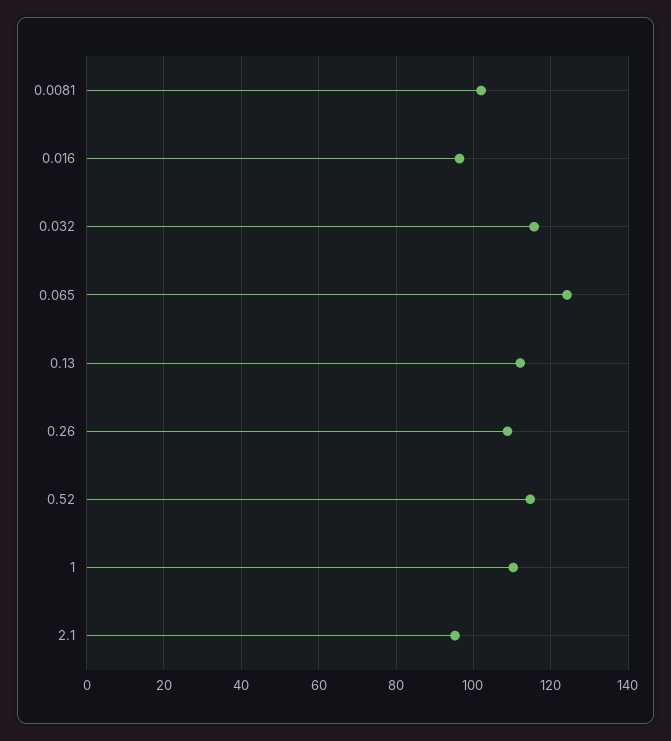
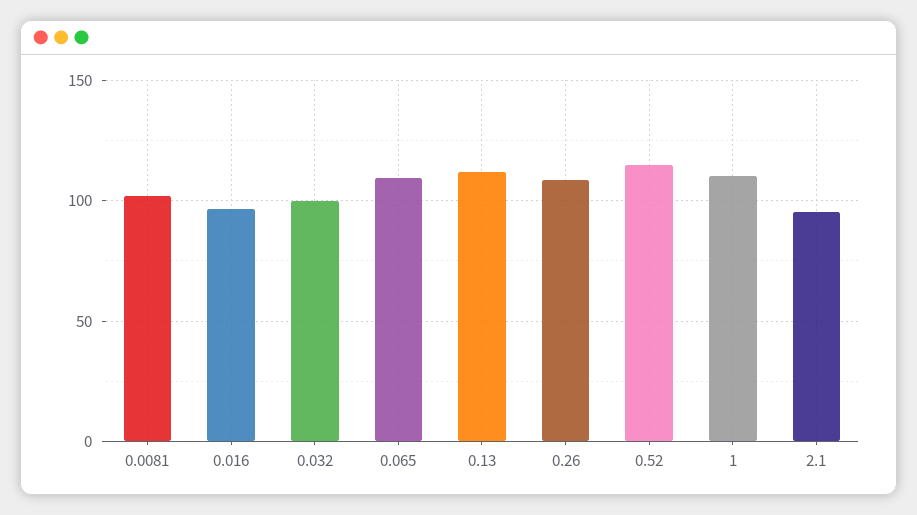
0.032: 116 -> 100
0.065: 124 -> 110

